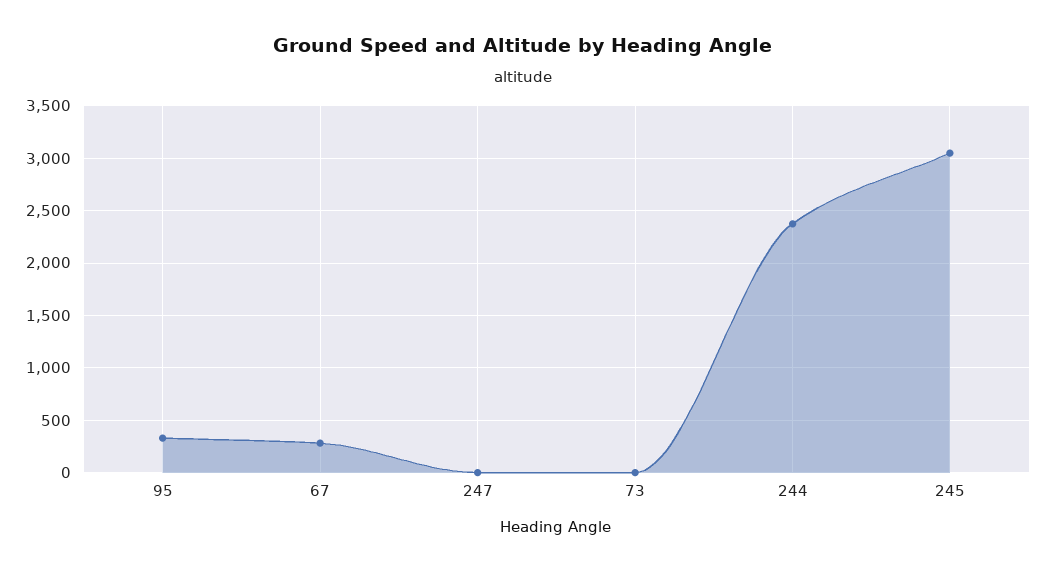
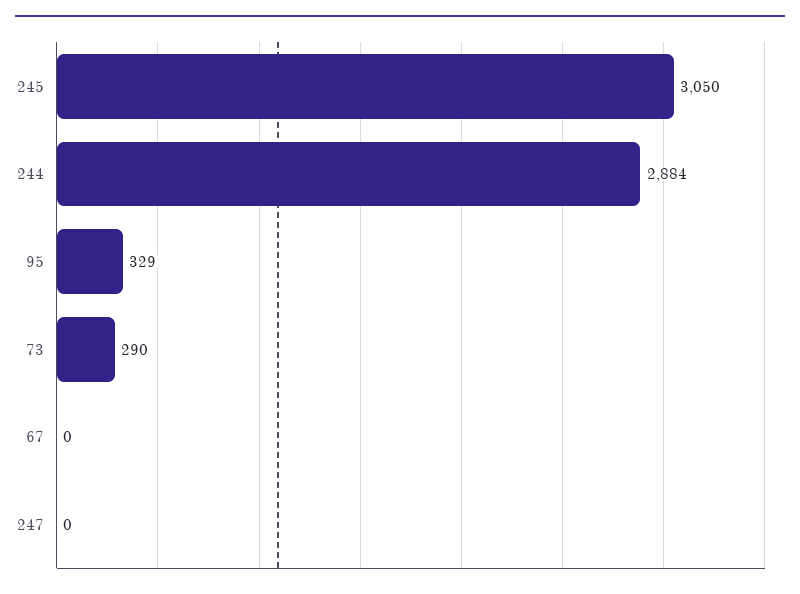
67: 300 -> 0
73: 0 -> 290
244: 2400 -> 2884

